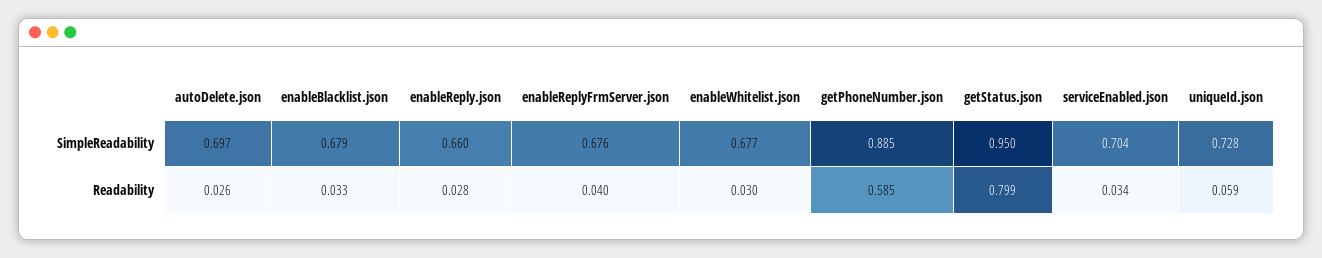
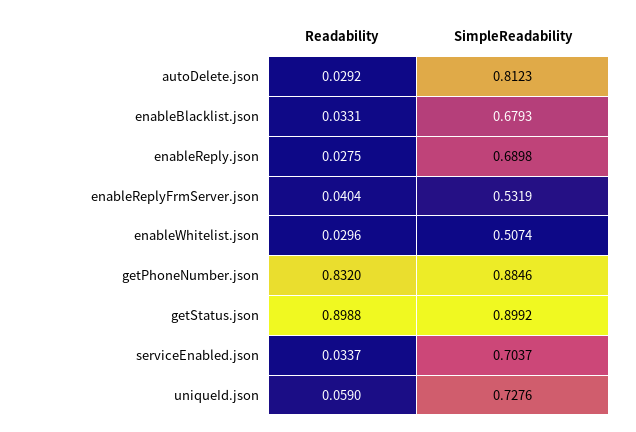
autoDelete.json, SimpleReadability: 0.697 -> 0.8123
enableReply.json, SimpleReadability: 0.66 -> 0.6898
enableReplyFrmServer.json, SimpleReadability: 0.676 -> 0.5319
enableWhitelist.json, SimpleReadability: 0.677 -> 0.5074
getStatus.json, SimpleReadability: 0.95 -> 0.8992
autoDelete.json, Readability: 0.026 -> 0.0292
getPhoneNumber.json, Readability: 0.585 -> 0.832
getStatus.json, Readability: 0.799 -> 0.8988

